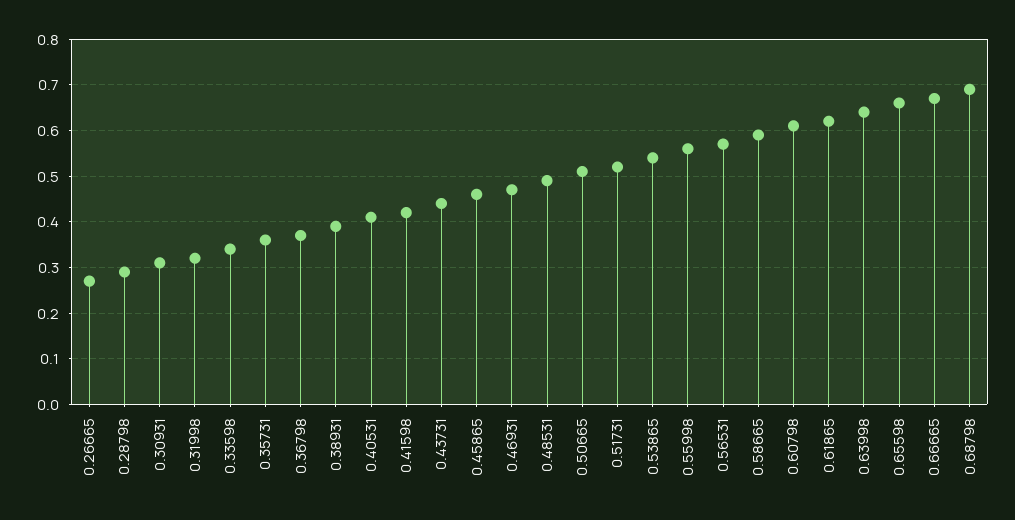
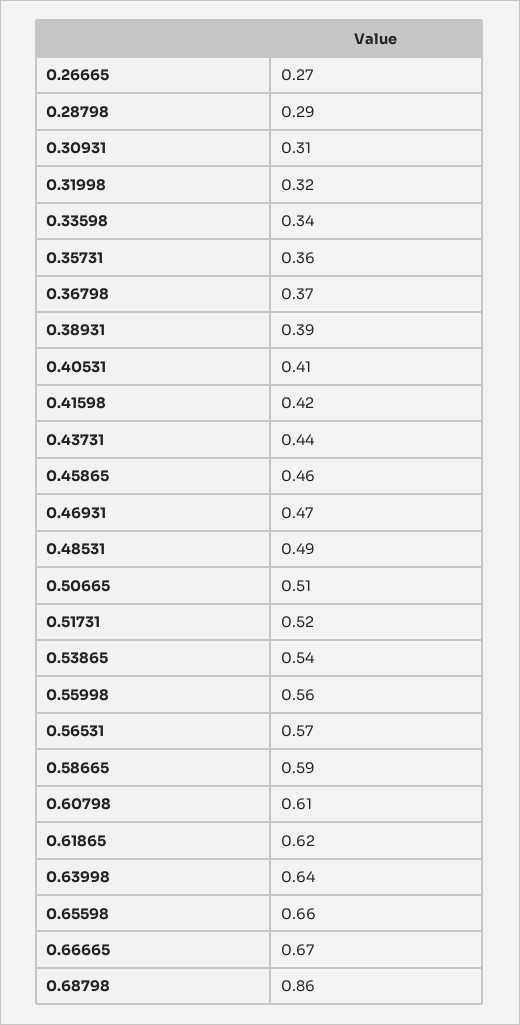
0.68798: 0.7 -> 0.86

